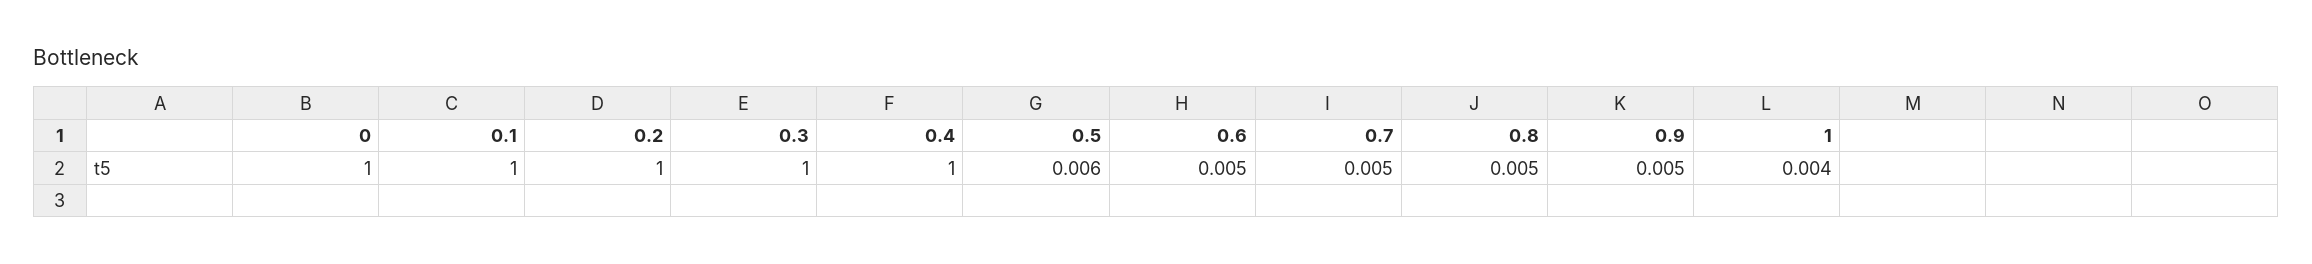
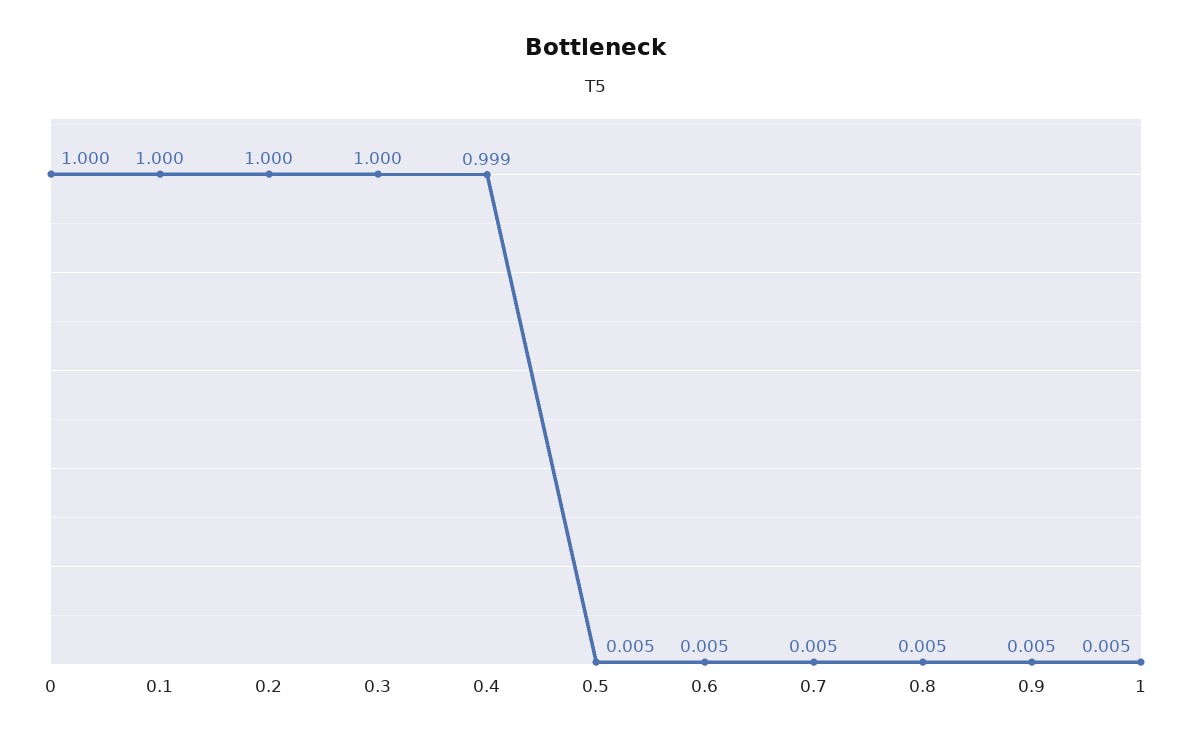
0.4: 1 -> 0.999
0.5: 0.006 -> 0.005
1: 0.004 -> 0.005

